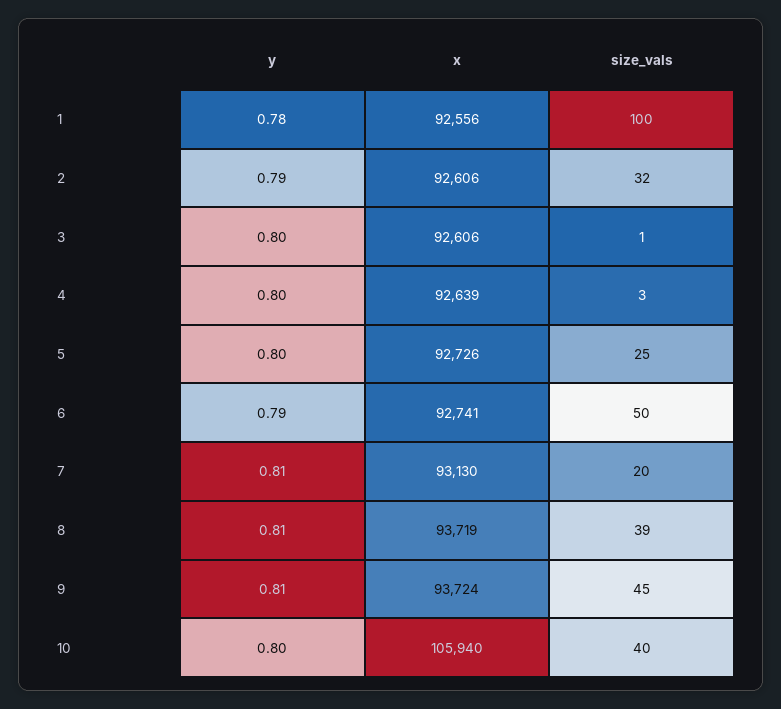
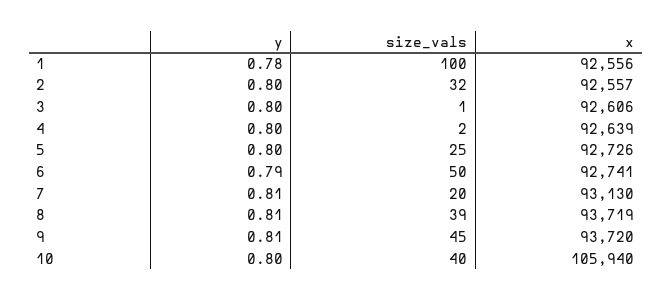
y, 2: 0.79 -> 0.8
x, 2: 92606 -> 92557
size_vals, 4: 3 -> 2
x, 9: 93724 -> 93720

